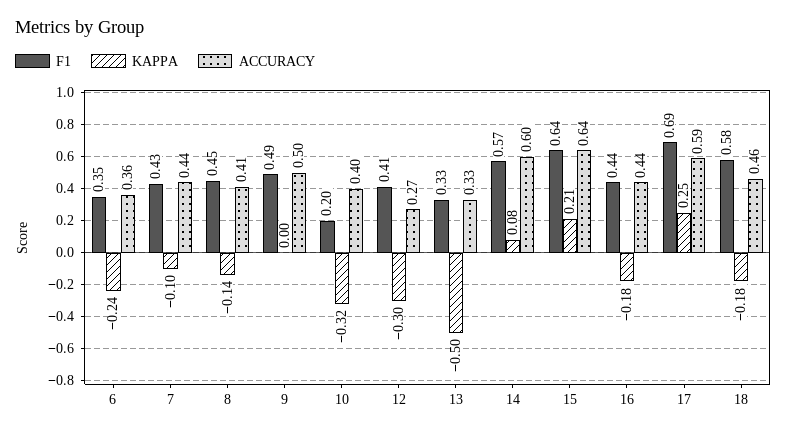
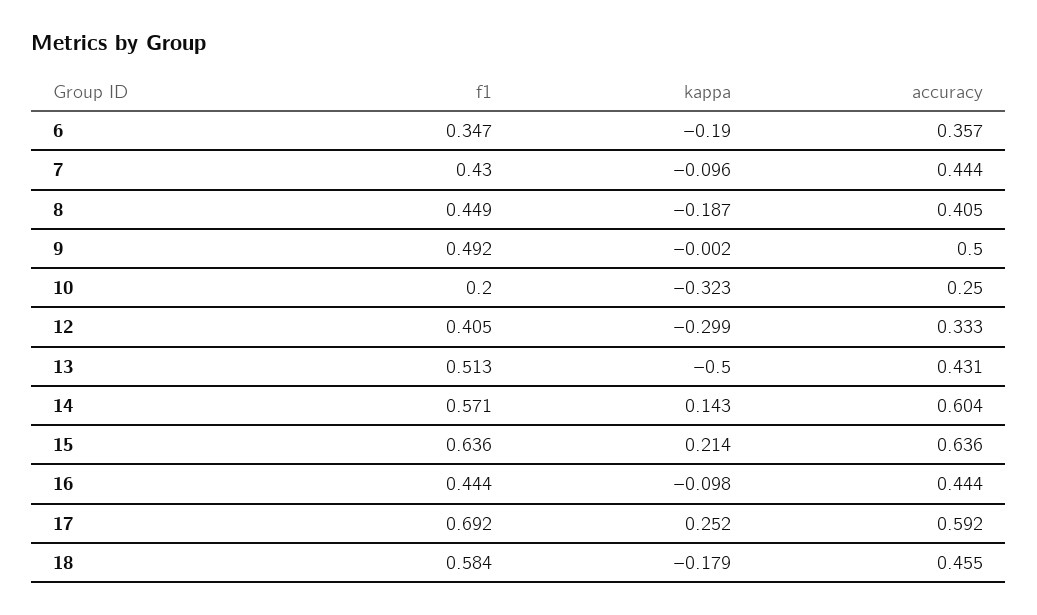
KAPPA, 6: -0.24 -> -0.19
KAPPA, 8: -0.14 -> -0.187
ACCURACY, 10: 0.4 -> 0.25
ACCURACY, 12: 0.27 -> 0.333
F1, 13: 0.33 -> 0.513
ACCURACY, 13: 0.33 -> 0.431
KAPPA, 14: 0.08 -> 0.143
KAPPA, 16: -0.18 -> -0.098

